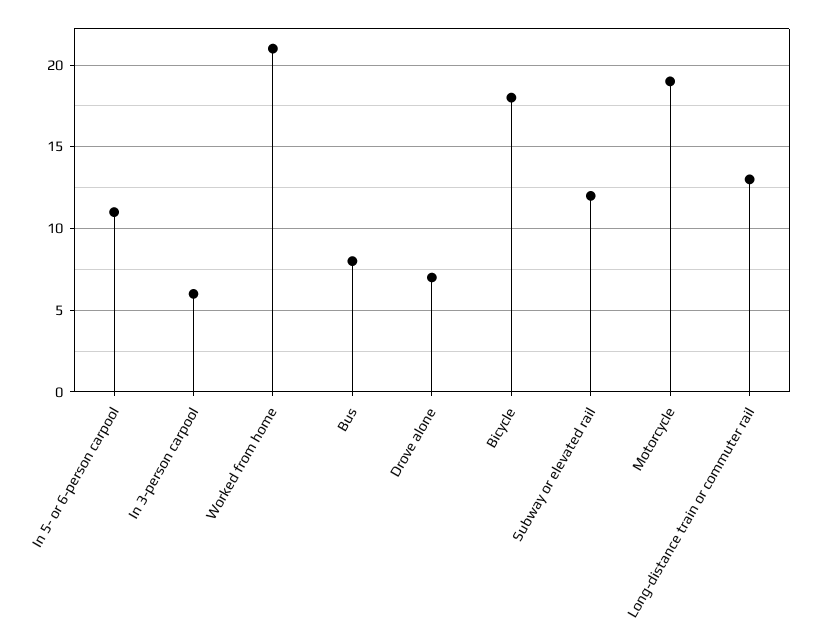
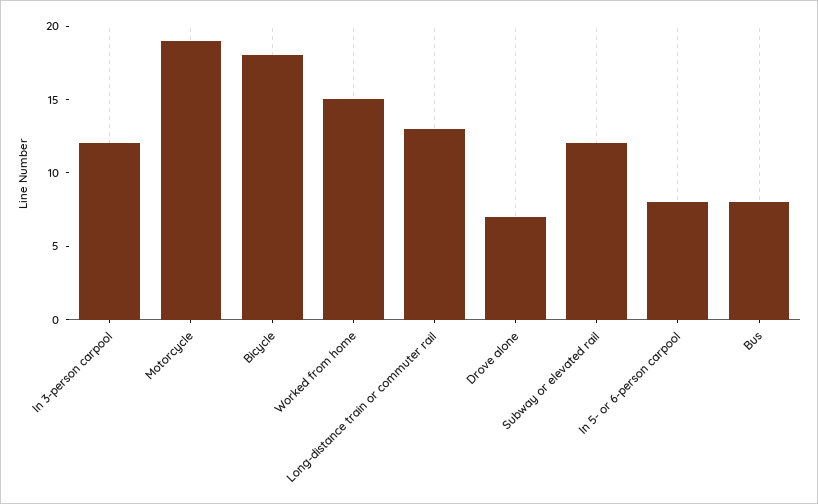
In 5- or 6-person carpool: 11 -> 8
In 3-person carpool: 6 -> 12
Worked from home: 21 -> 15

